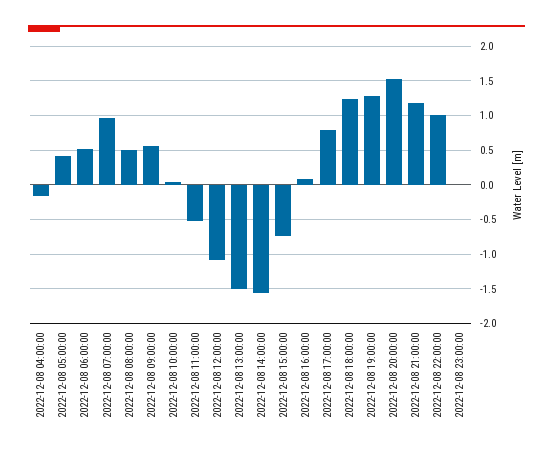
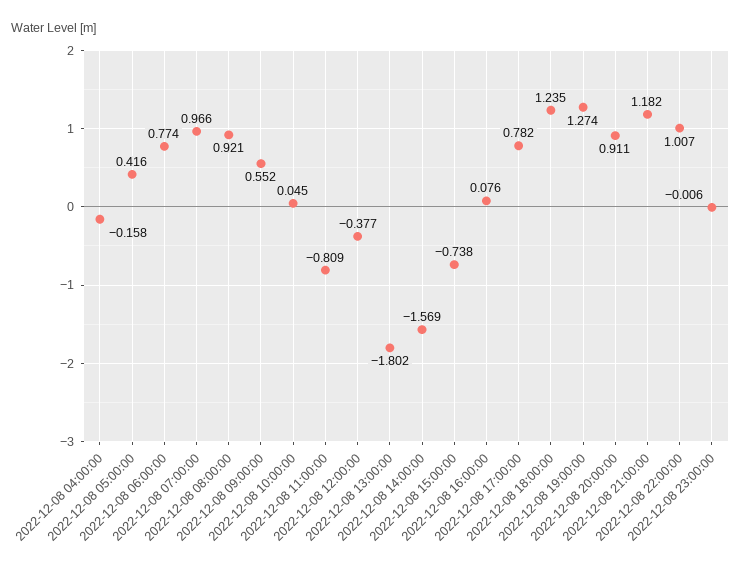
2022-12-08 06:00:00: 0.5 -> 0.774
2022-12-08 08:00:00: 0.5 -> 0.921
2022-12-08 11:00:00: -0.5 -> -0.809
2022-12-08 12:00:00: -1.1 -> -0.377
2022-12-08 13:00:00: -1.5 -> -1.802
2022-12-08 20:00:00: 1.5 -> 0.911

